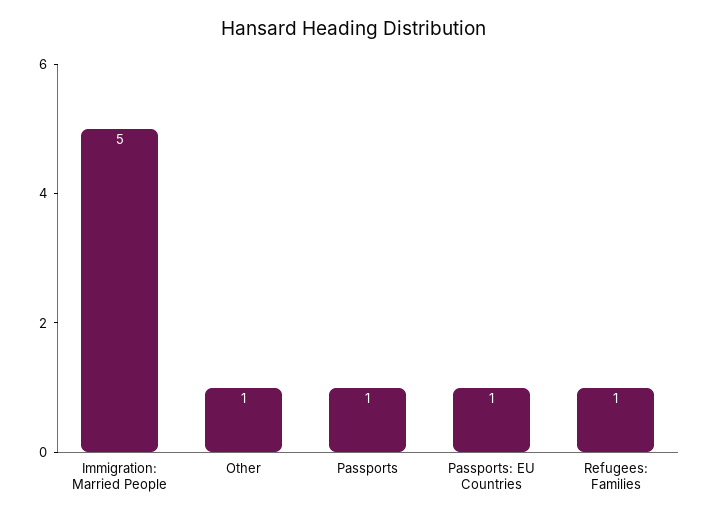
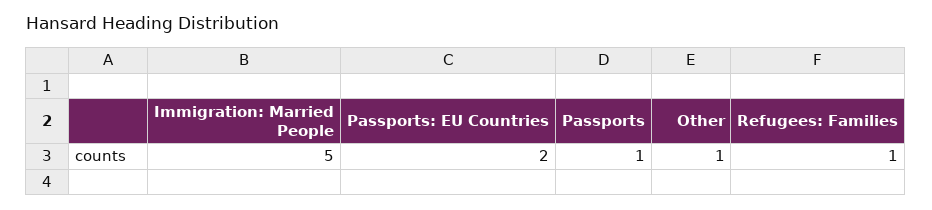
Passports: EU Countries: 1 -> 2

